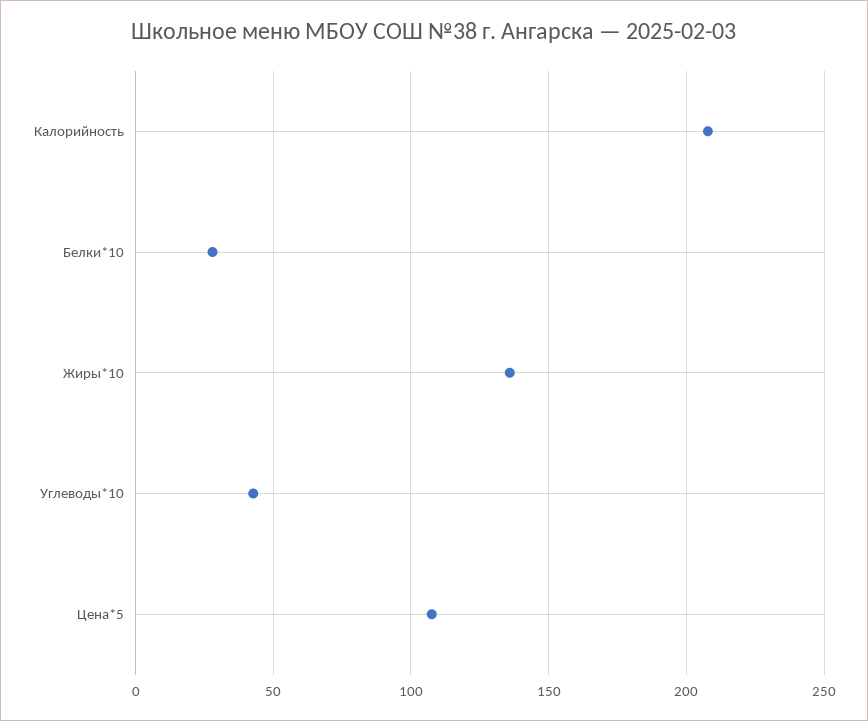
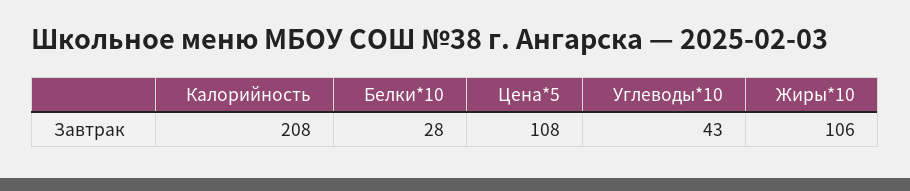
Жиры*10: 135 -> 106

